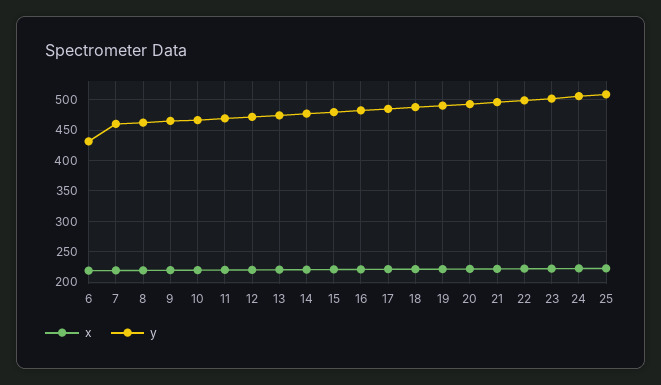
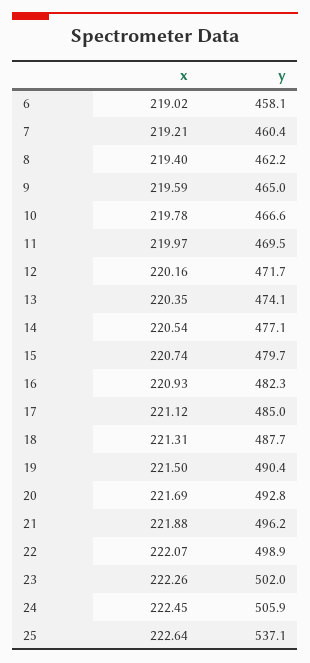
y, 6: 430 -> 458.1
y, 25: 510 -> 537.1

